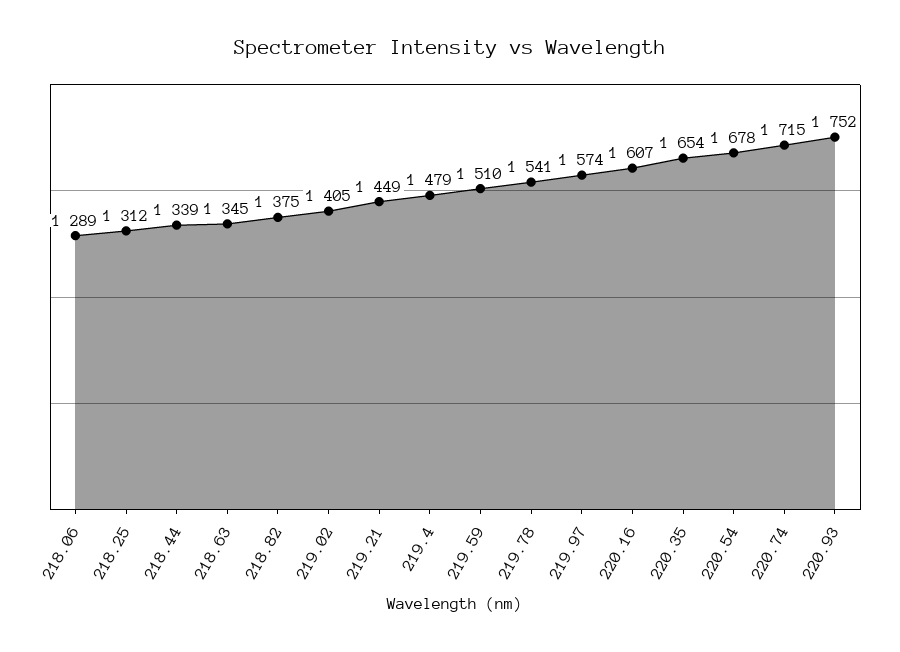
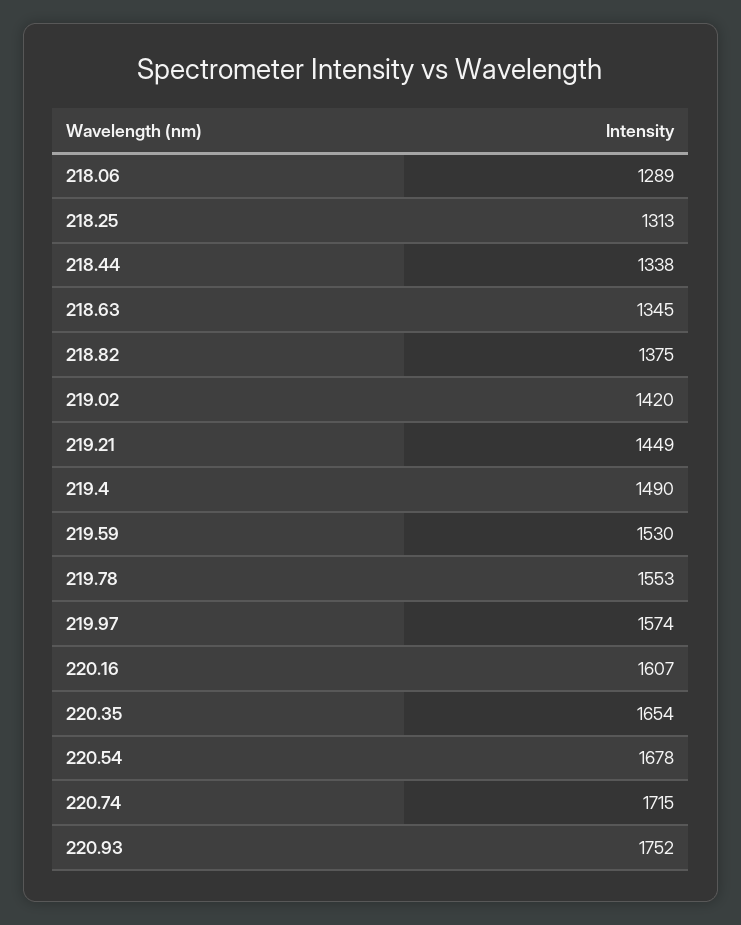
218.25: 1312 -> 1313
218.44: 1339 -> 1338
219.02: 1405 -> 1420
219.4: 1479 -> 1490
219.59: 1510 -> 1530
219.78: 1541 -> 1553

